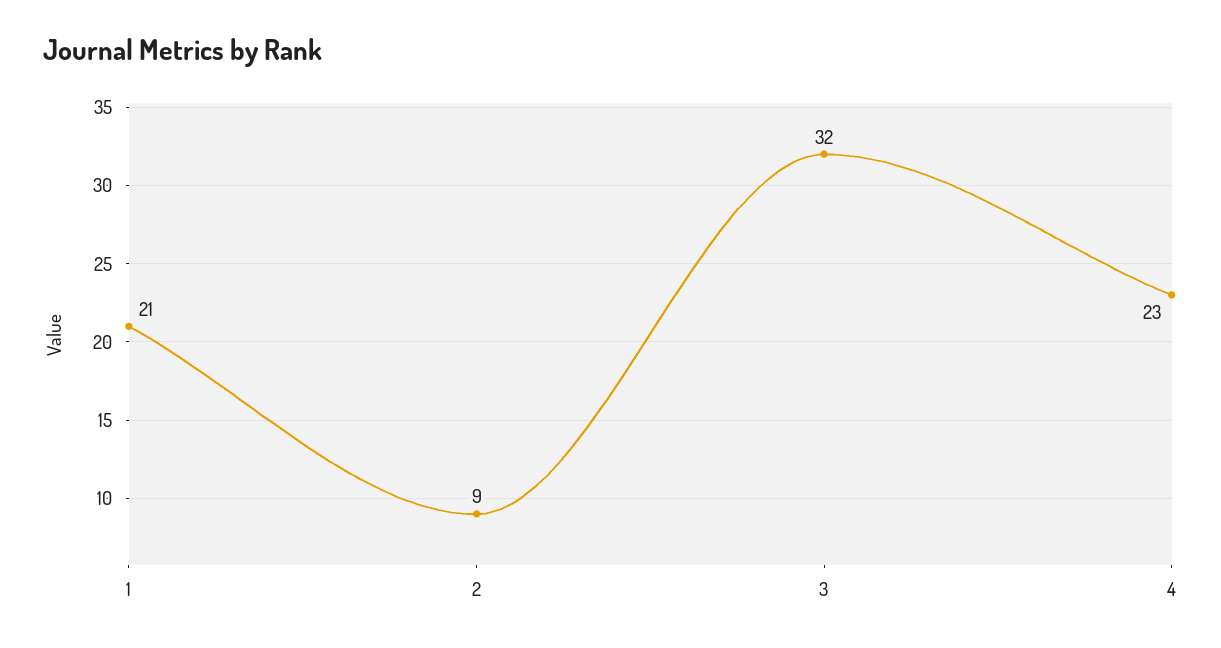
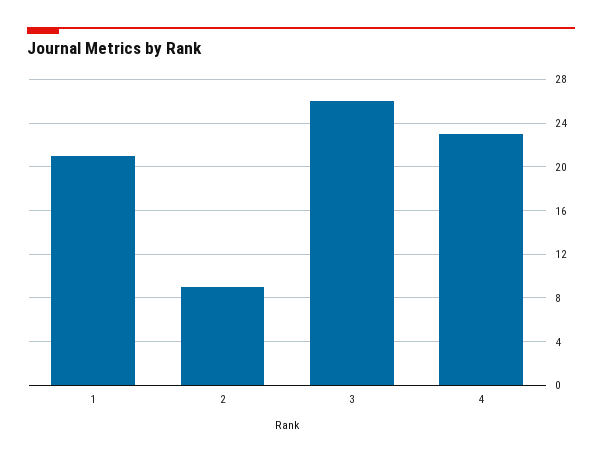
3: 32 -> 26

